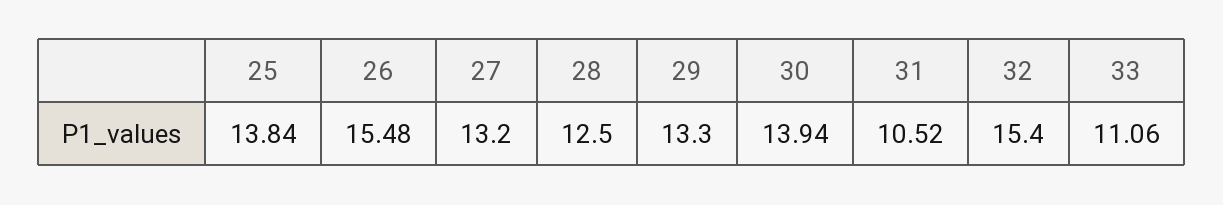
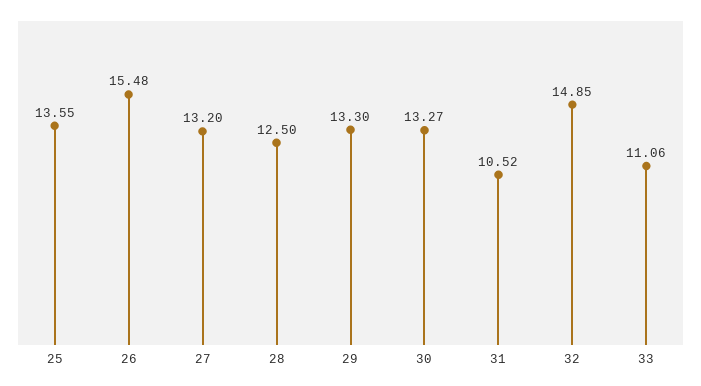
25: 13.84 -> 13.55
30: 13.94 -> 13.27
32: 15.4 -> 14.85

